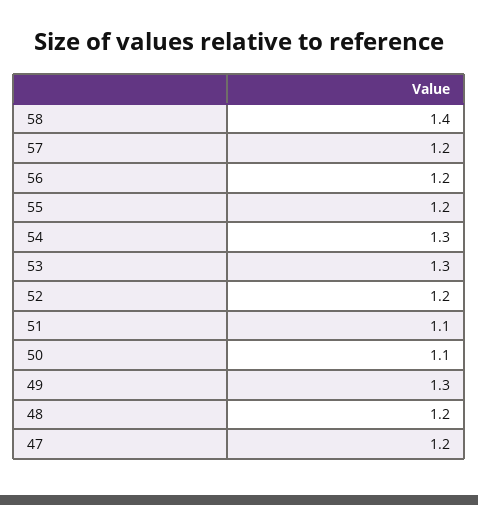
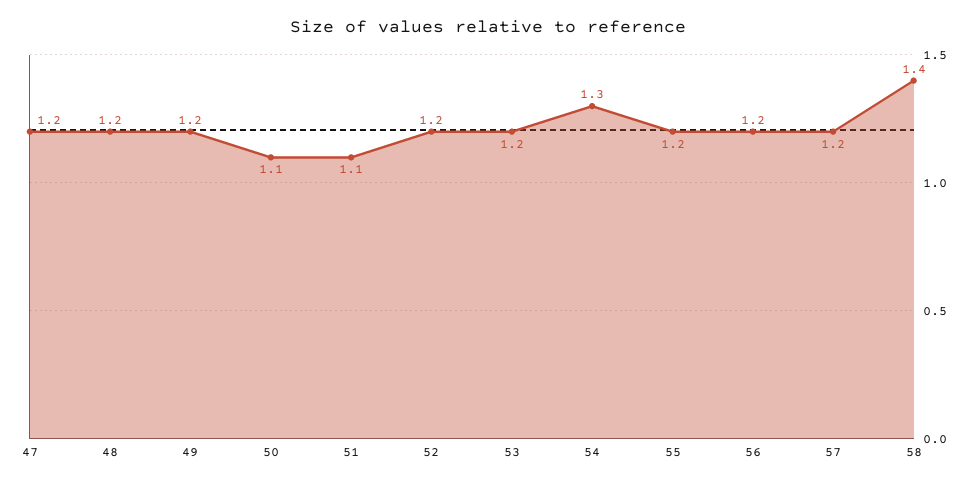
53: 1.3 -> 1.2
49: 1.3 -> 1.2

